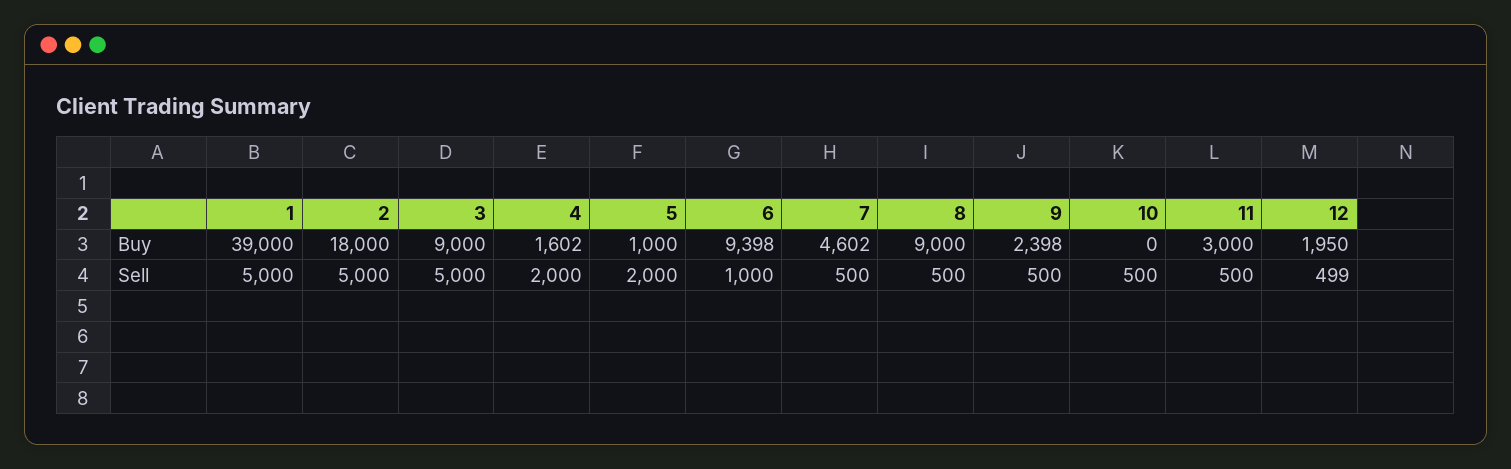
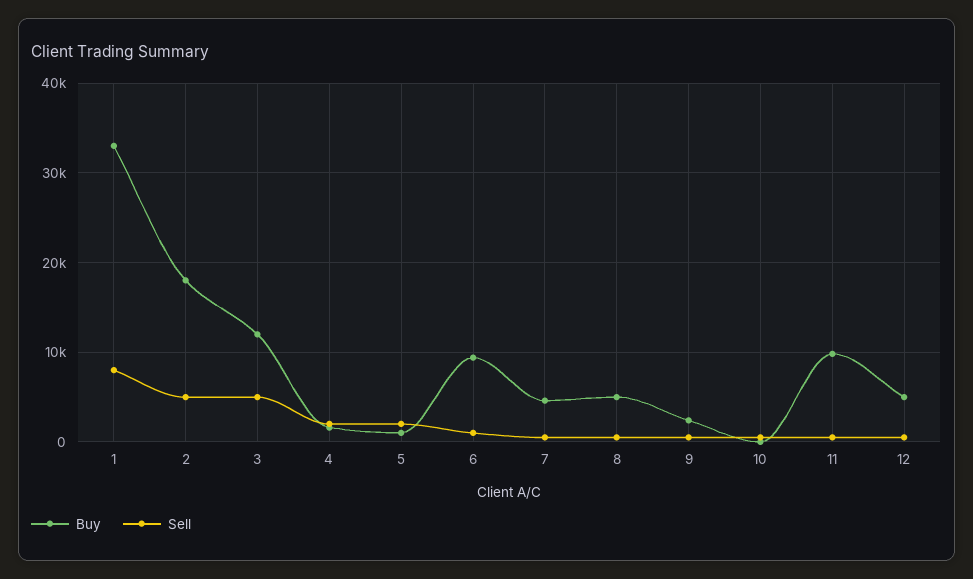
Buy, 1: 39000 -> 33000
Buy, 3: 9000 -> 12000
Buy, 8: 9000 -> 5000
Buy, 11: 3000 -> 10000
Buy, 12: 1950 -> 5000
Sell, 1: 5000 -> 8000

